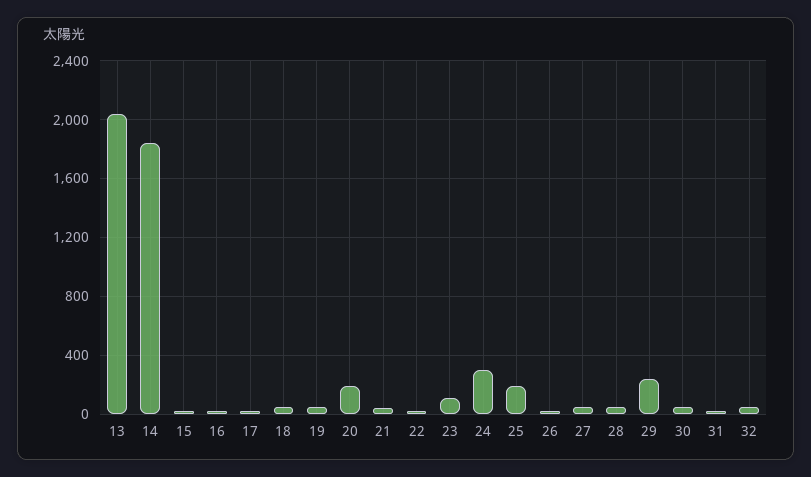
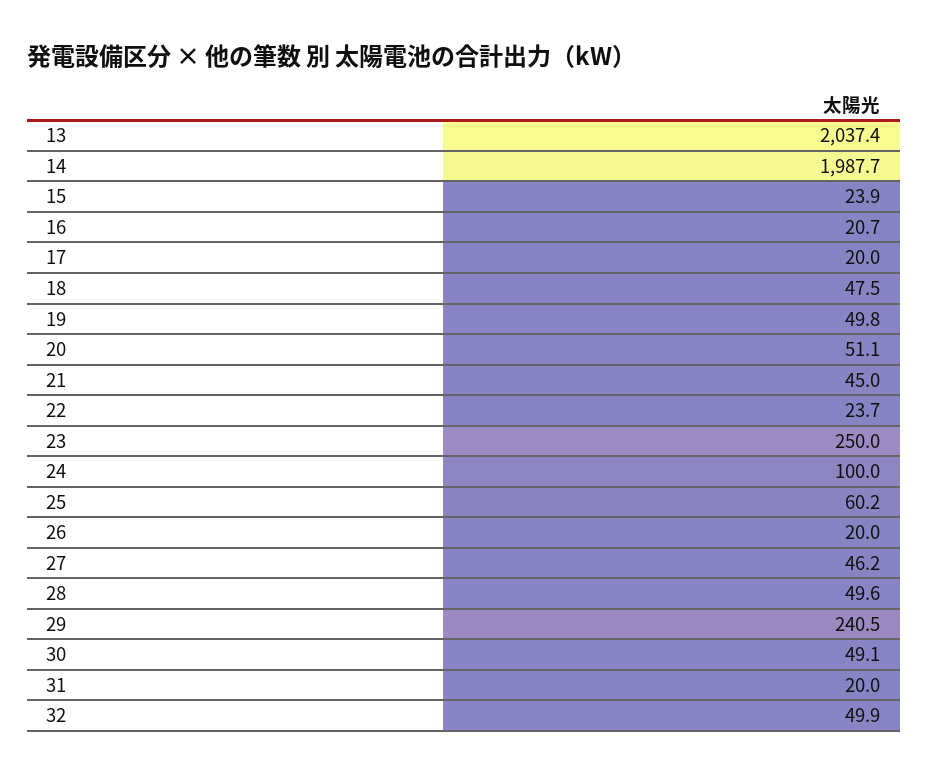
14: 1850 -> 1987.7
20: 200 -> 51.1
23: 100 -> 250
24: 300 -> 100
25: 200 -> 60.2

